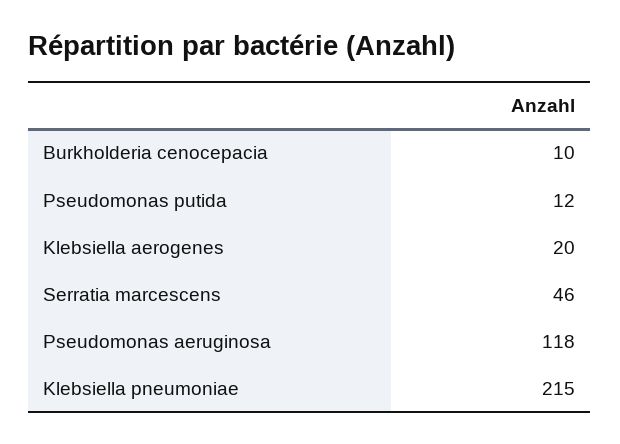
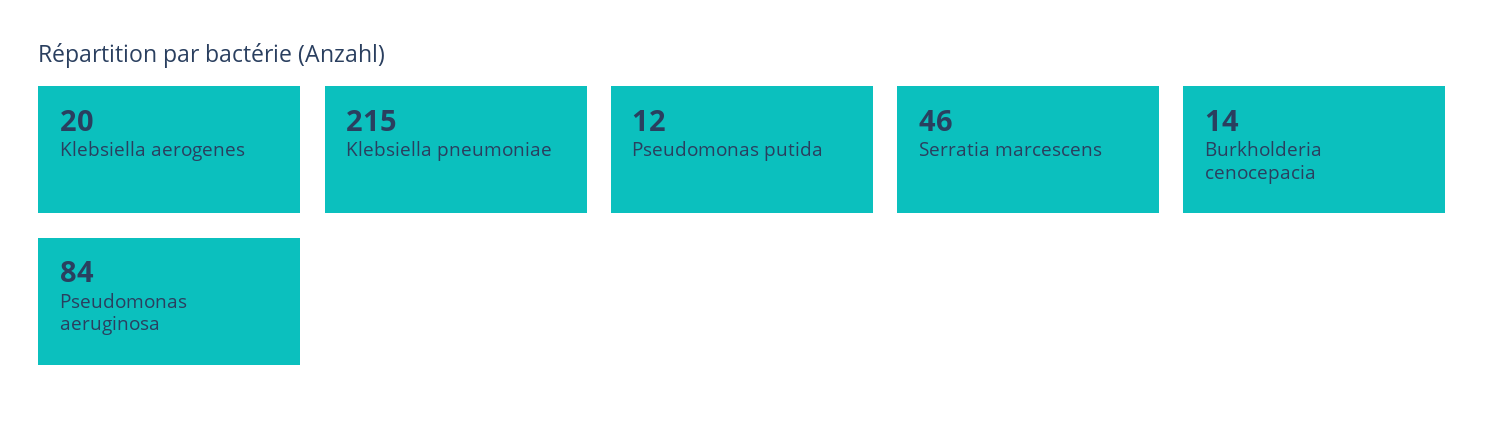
Burkholderia cenocepacia: 10 -> 14
Pseudomonas aeruginosa: 118 -> 84

